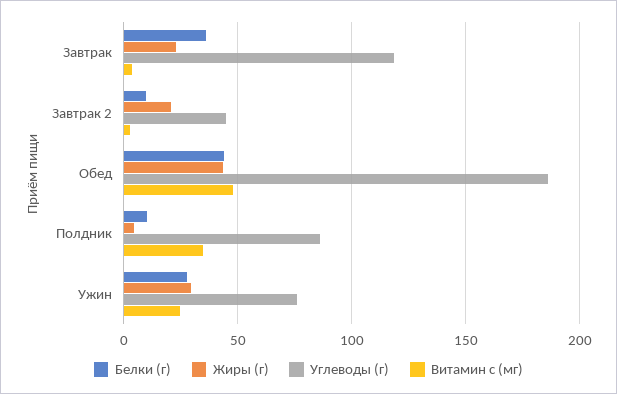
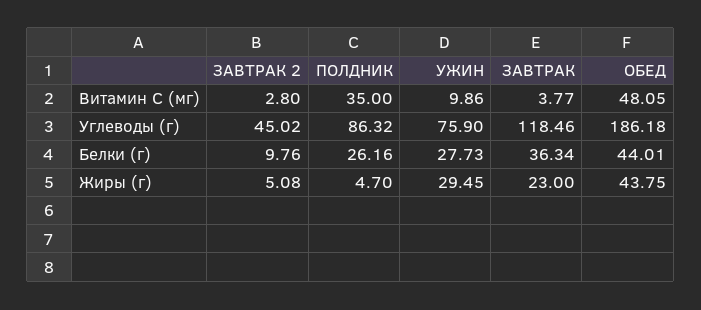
Жиры (г), Завтрак 2: 20 -> 5.08
Белки (г), Полдник: 10 -> 26.16
Витамин c (мг), Ужин: 25 -> 9.86

